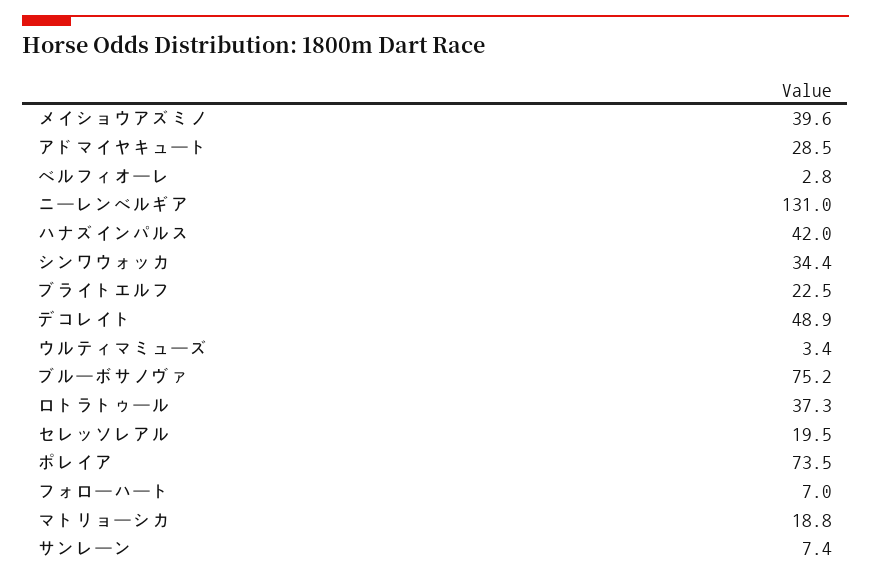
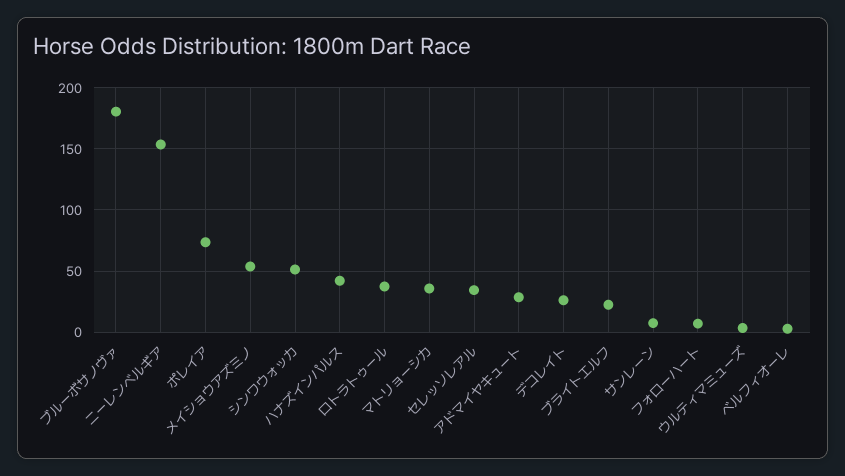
メイショウアズミノ: 39.6 -> 55
ニーレンベルギア: 131 -> 155
シンワウォッカ: 34.4 -> 50
デコレイト: 48.9 -> 25
ブルーボサノヴァ: 75.2 -> 180
セレッソレアル: 19.5 -> 35
マトリョーシカ: 18.8 -> 35

